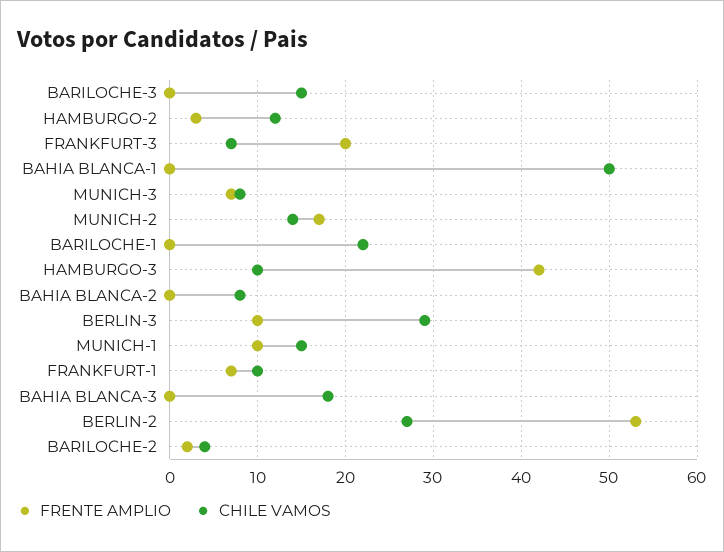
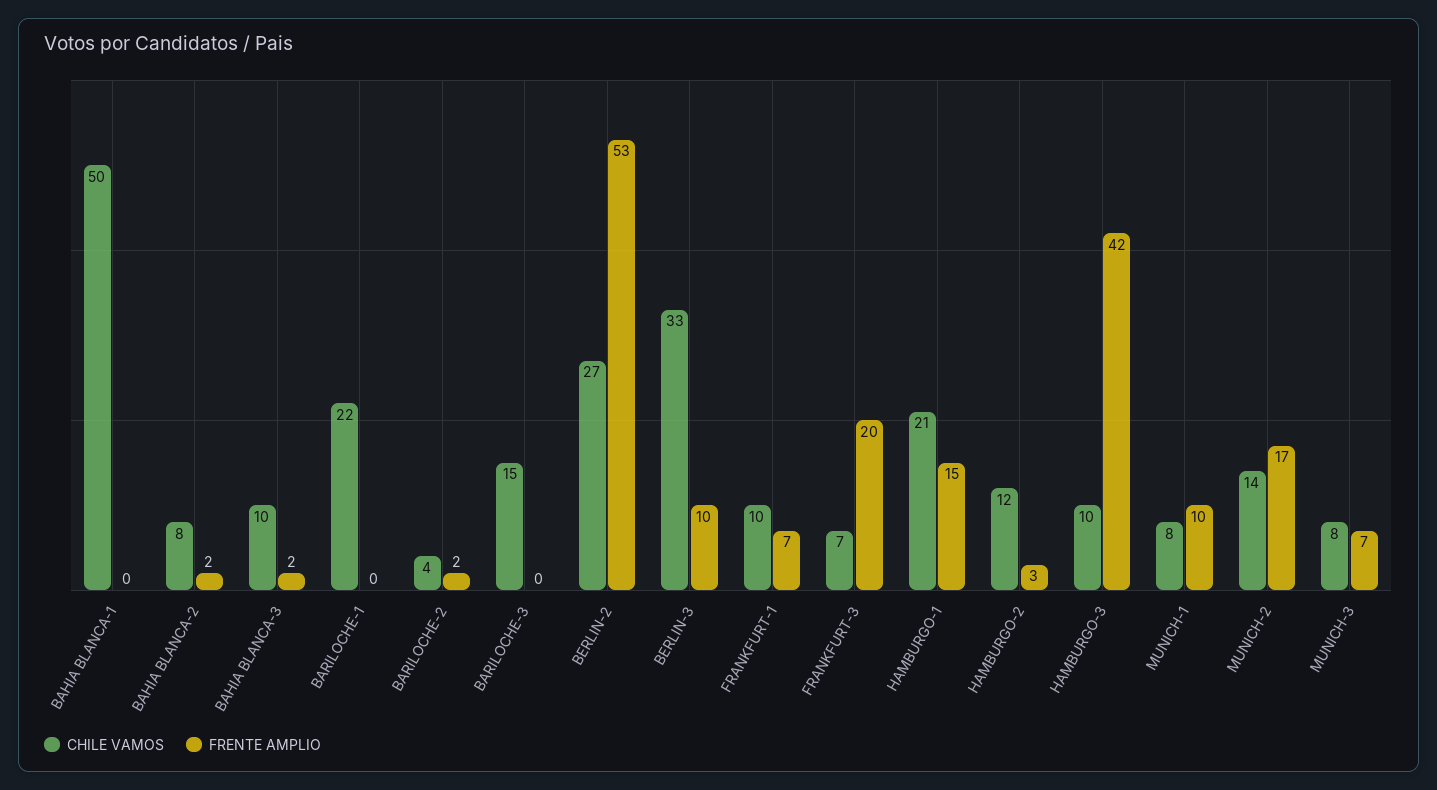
FRENTE AMPLIO, BAHIA BLANCA-2: 0 -> 2
CHILE VAMOS, BERLIN-3: 29 -> 33
CHILE VAMOS, MUNICH-1: 15 -> 8
FRENTE AMPLIO, BAHIA BLANCA-3: 0 -> 2
CHILE VAMOS, BAHIA BLANCA-3: 18 -> 10
CHILE VAMOS, HAMBURGO-1: none -> 21
FRENTE AMPLIO, HAMBURGO-1: none -> 15

